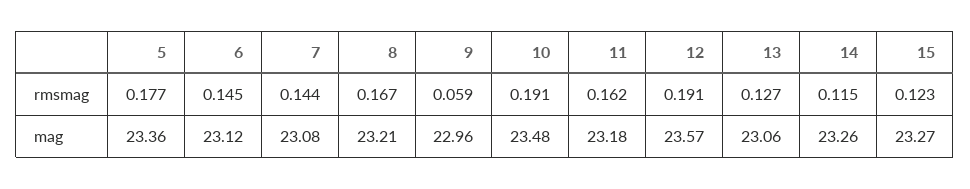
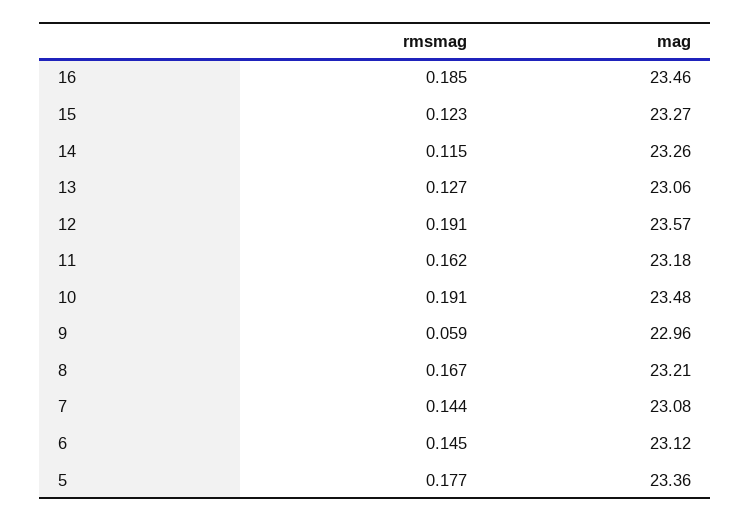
16, rmsmag: none -> 0.185
16, mag: none -> 23.46

